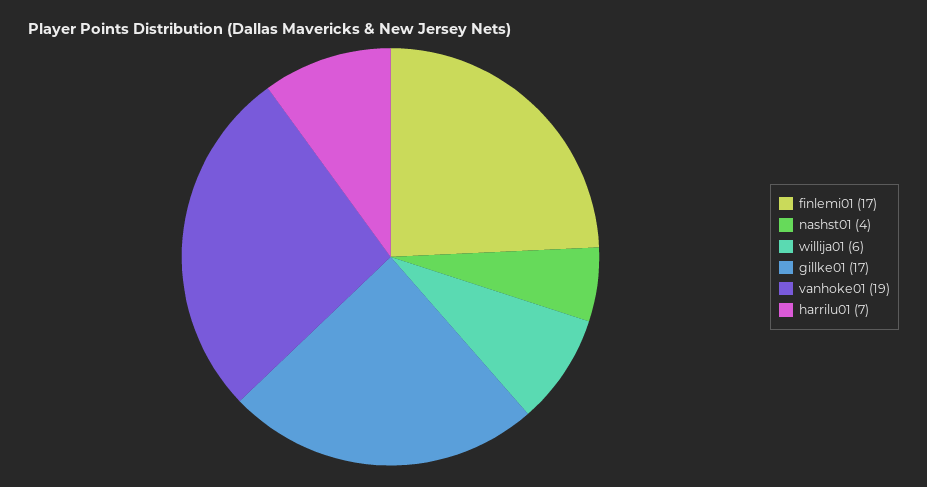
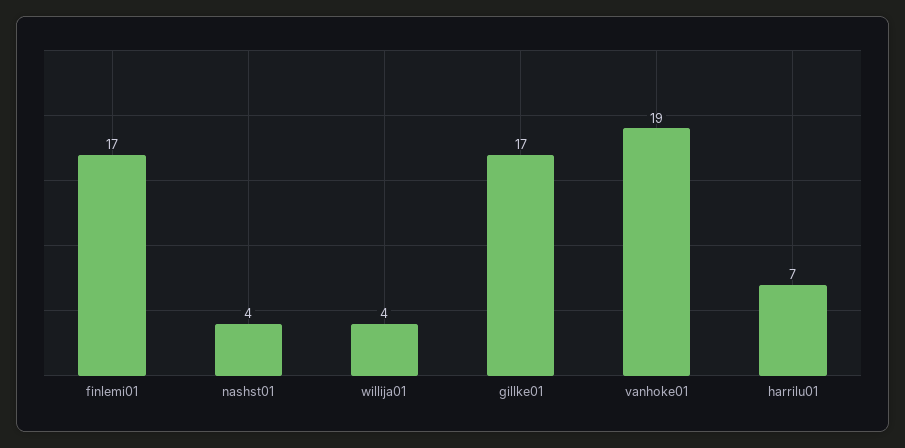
willija01: 6 -> 4

